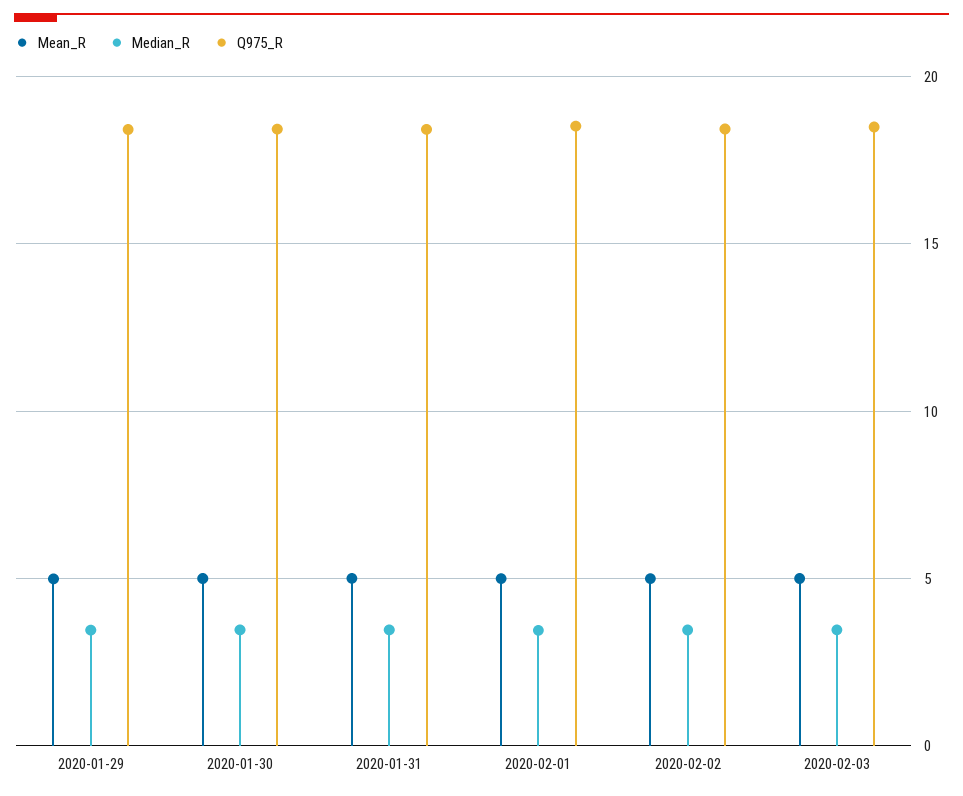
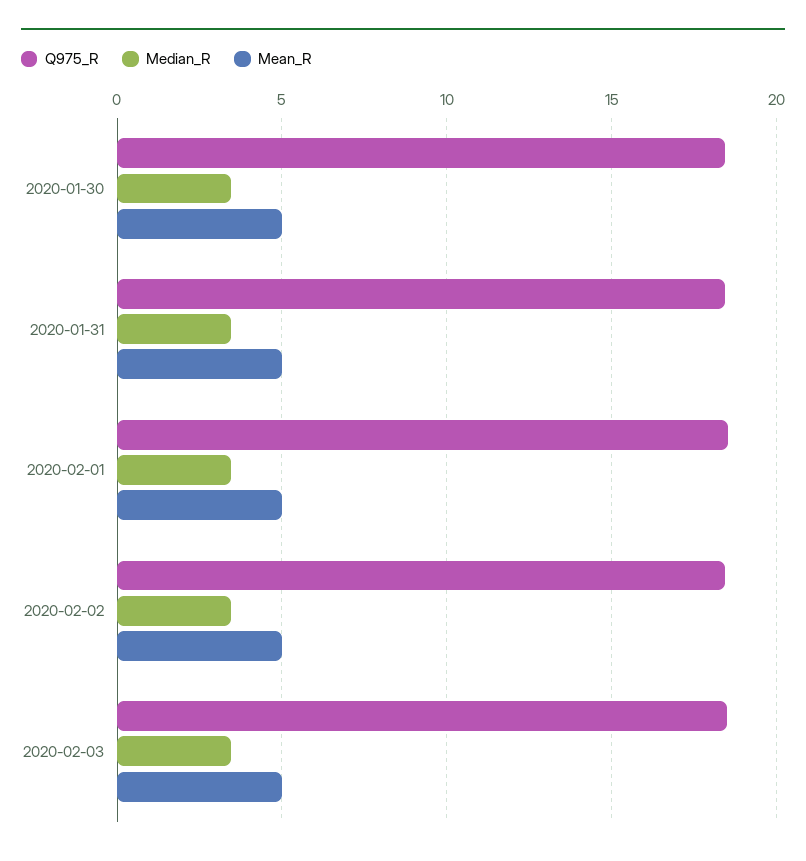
Mean_R, 2020-01-29: 5 -> none
Median_R, 2020-01-29: 3.5 -> none
Q975_R, 2020-01-29: 18.5 -> none

